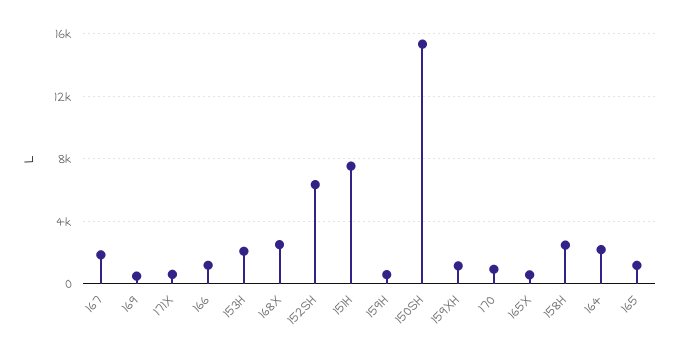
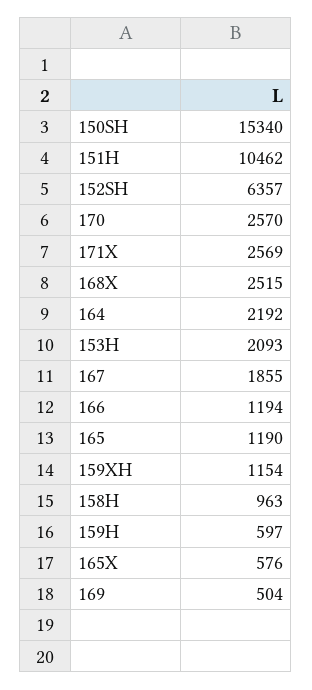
171X: 500 -> 2569
151H: 7500 -> 10462
170: 1000 -> 2570
158H: 2500 -> 963

